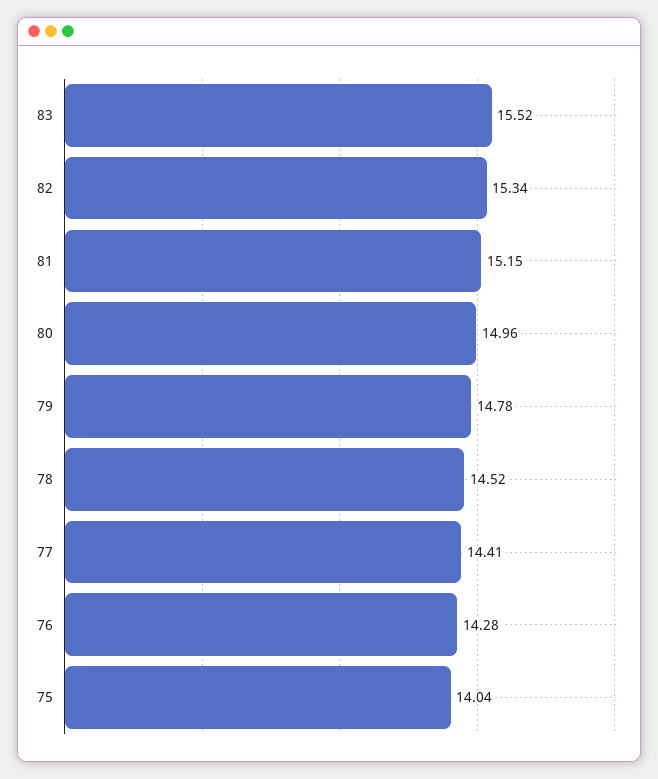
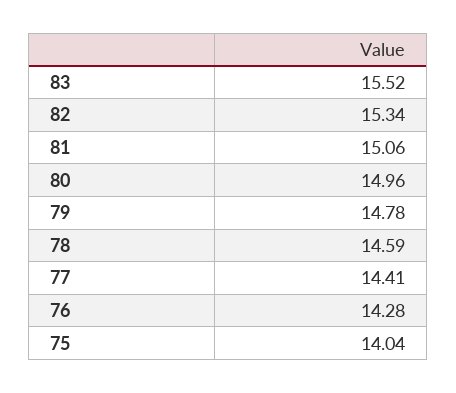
81: 15.15 -> 15.06
78: 14.52 -> 14.59

